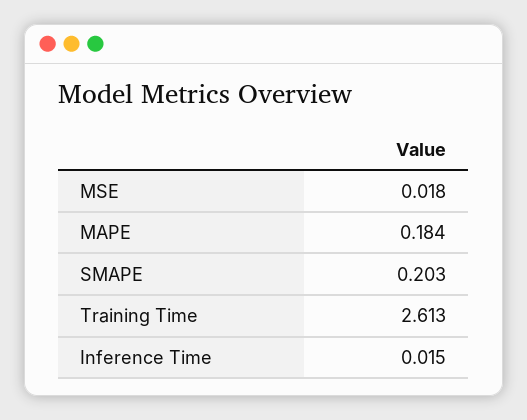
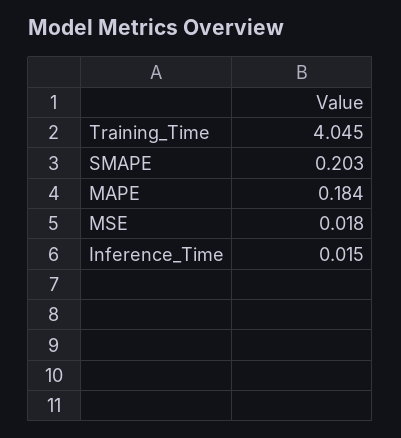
Training Time: 2.613 -> 4.045

